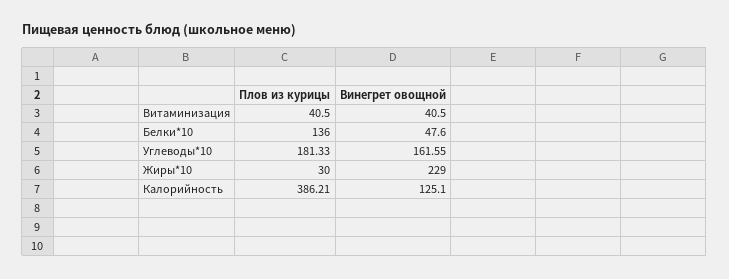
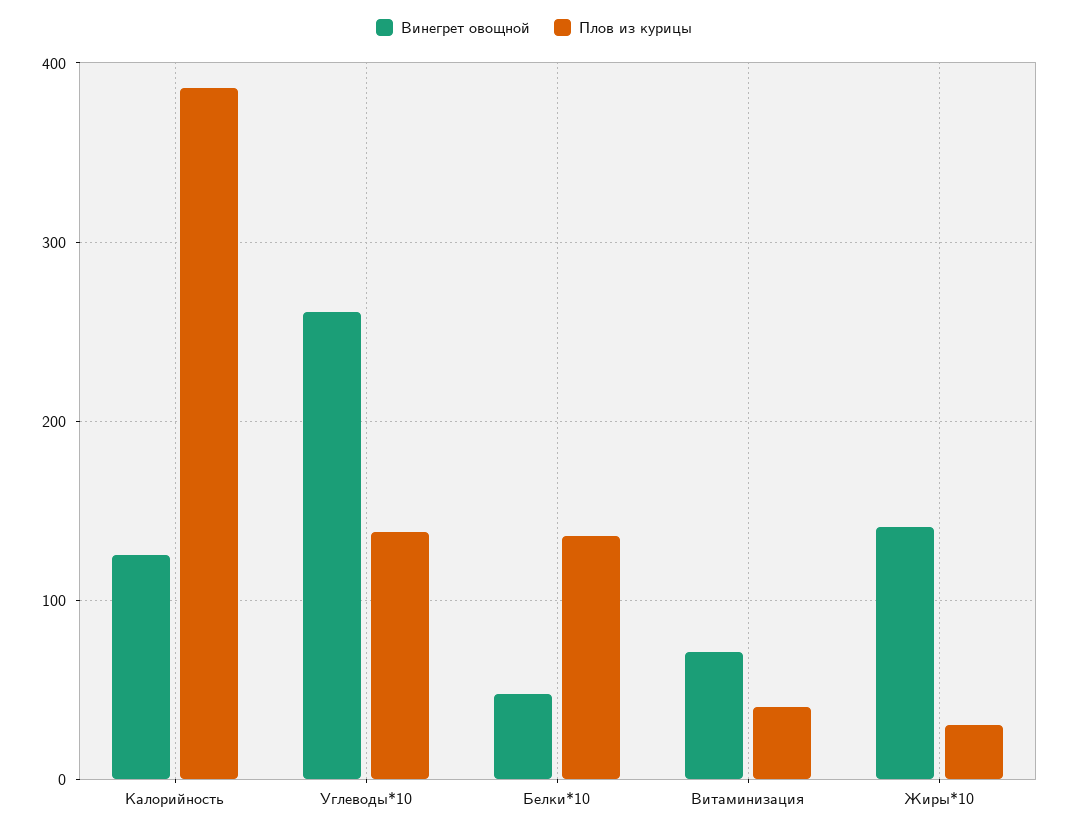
Винегрет овощной, Витаминизация: 40.5 -> 70
Плов из курицы, Углеводы*10: 181.33 -> 140
Винегрет овощной, Углеводы*10: 161.55 -> 260
Винегрет овощной, Жиры*10: 229 -> 140

